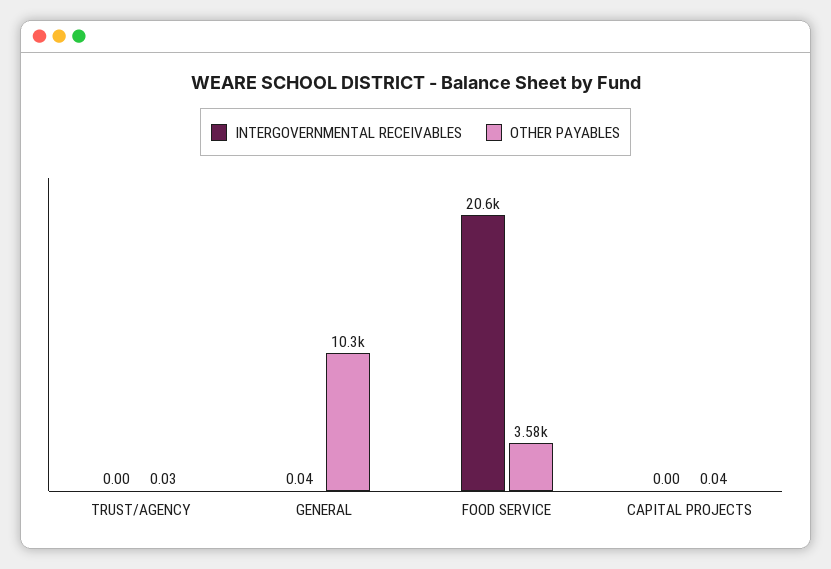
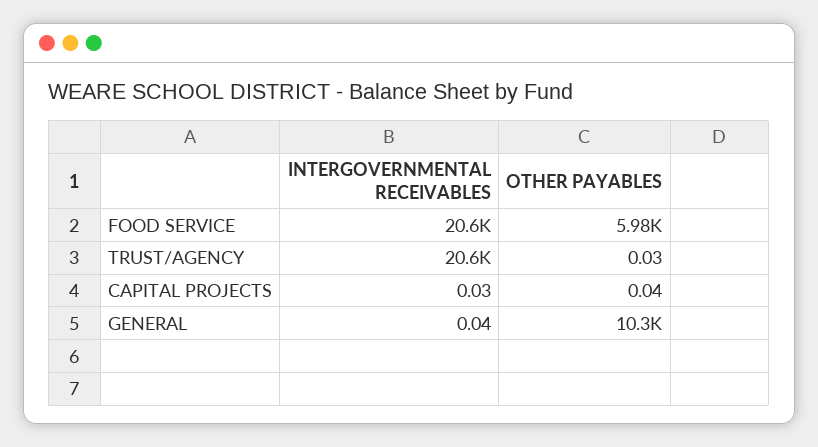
INTERGOVERNMENTAL RECEIVABLES, TRUST/AGENCY: 0 -> 20600
OTHER PAYABLES, FOOD SERVICE: 3580 -> 5980
INTERGOVERNMENTAL RECEIVABLES, CAPITAL PROJECTS: 0 -> 0.03

